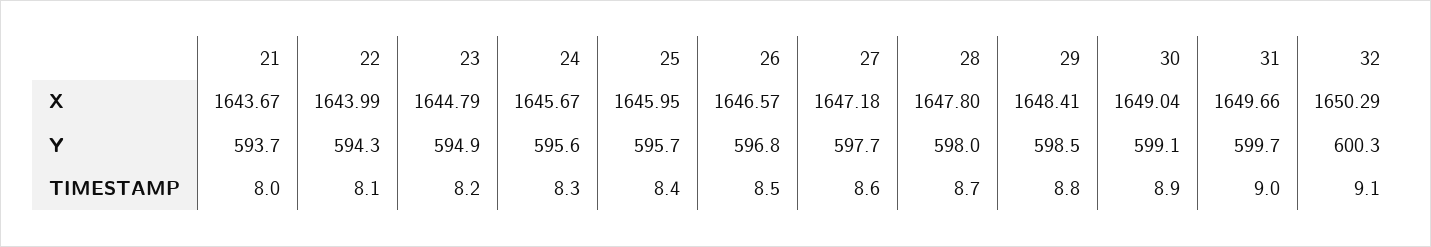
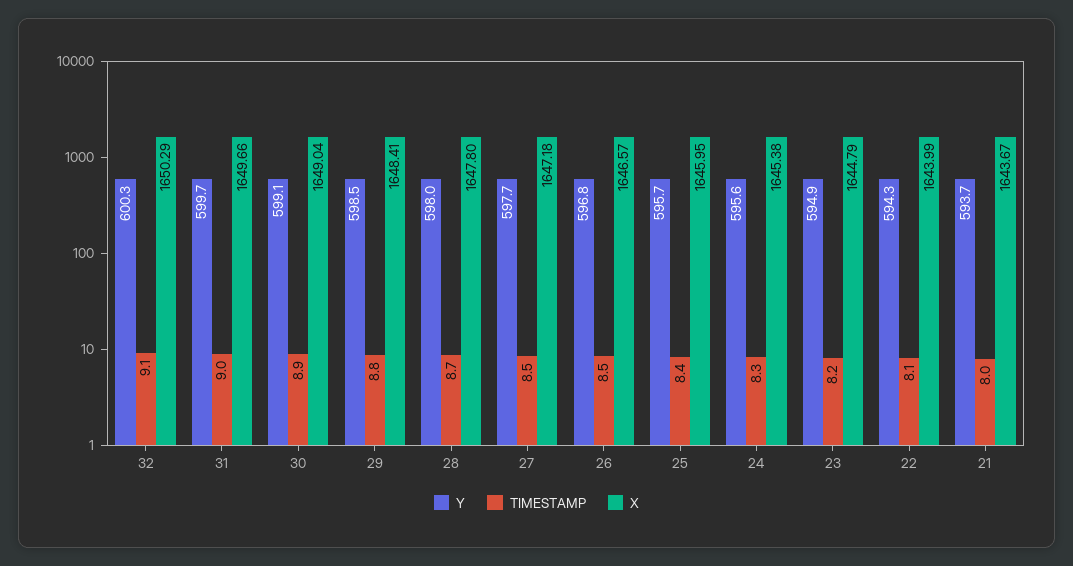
X, 24: 1645.67 -> 1645.38
TIMESTAMP, 27: 8.6 -> 8.5

